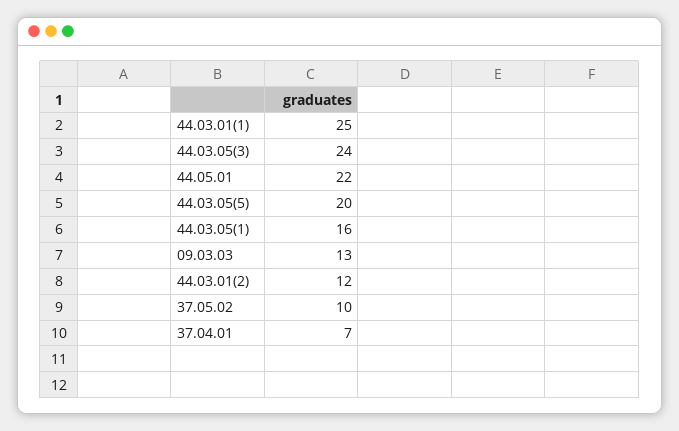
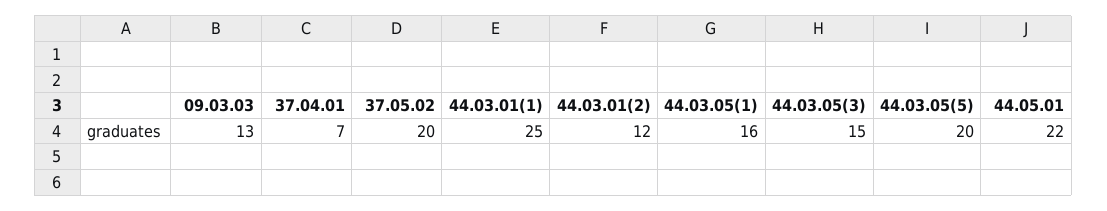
44.03.05(3): 24 -> 15
37.05.02: 10 -> 20

